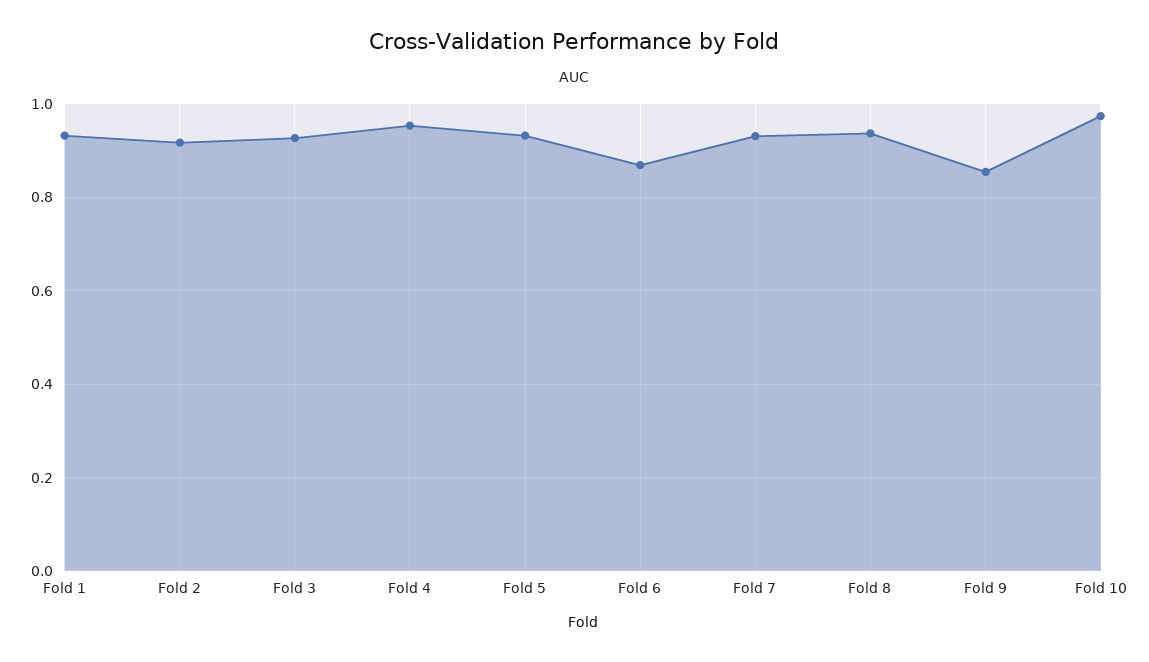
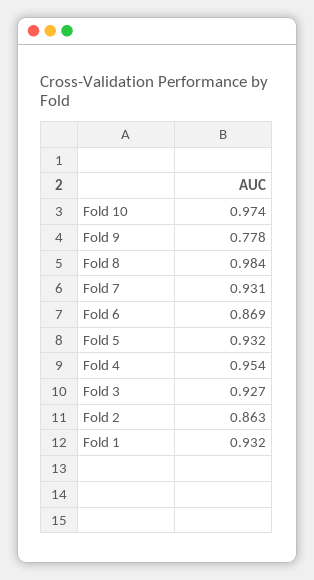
Fold 2: 0.92 -> 0.863
Fold 8: 0.94 -> 0.984
Fold 9: 0.86 -> 0.778

